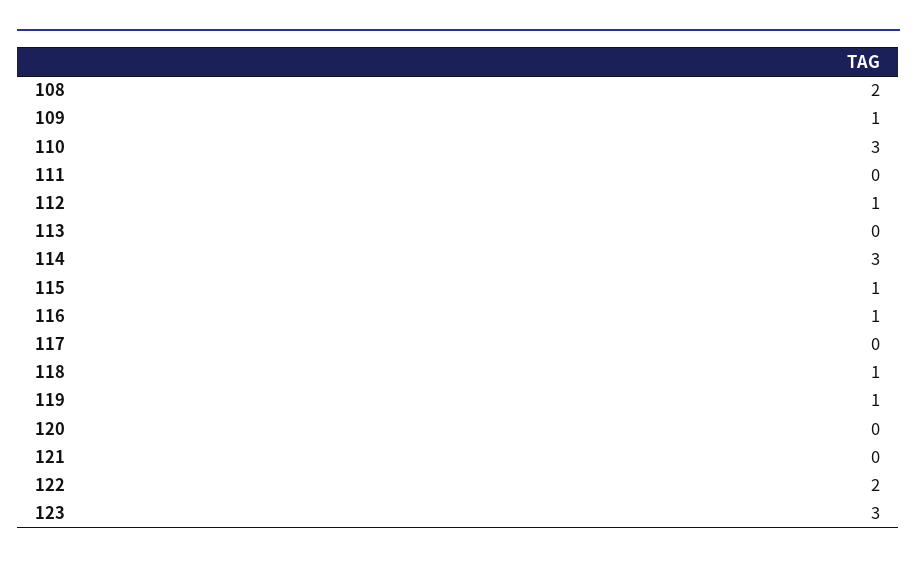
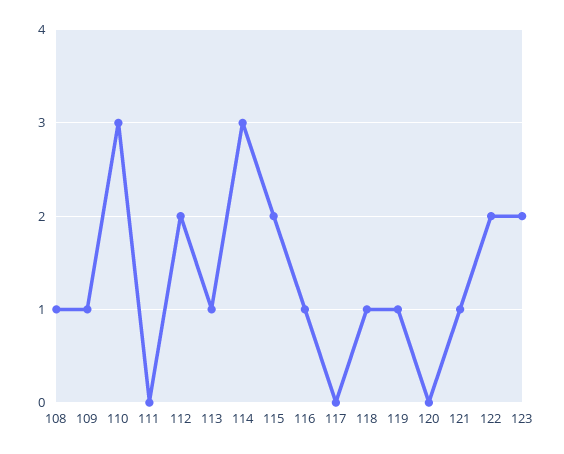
108: 2 -> 1
112: 1 -> 2
113: 0 -> 1
115: 1 -> 2
121: 0 -> 1
123: 3 -> 2

